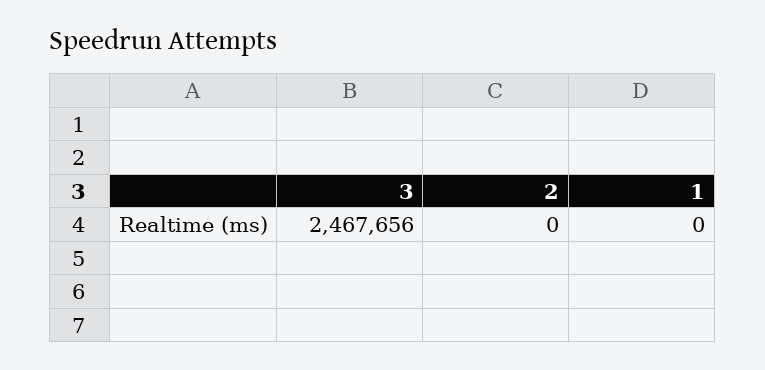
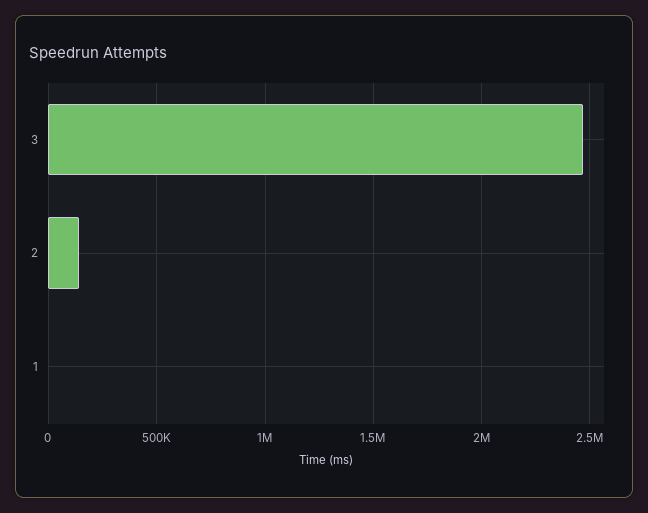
2: 0 -> 150000

